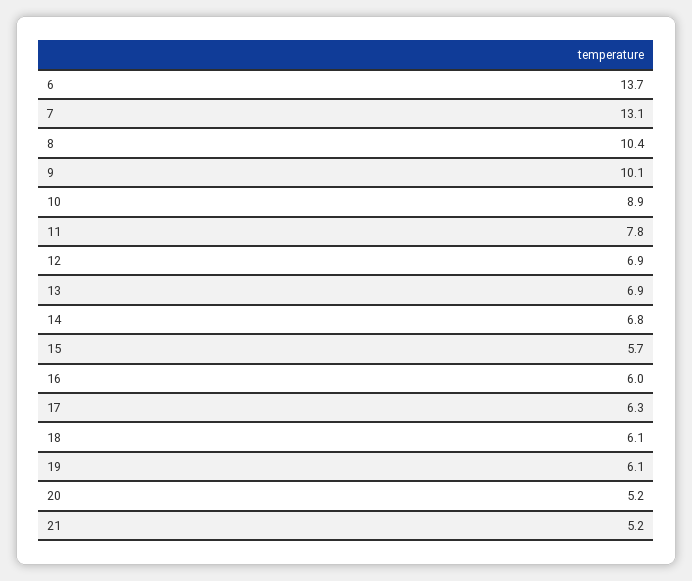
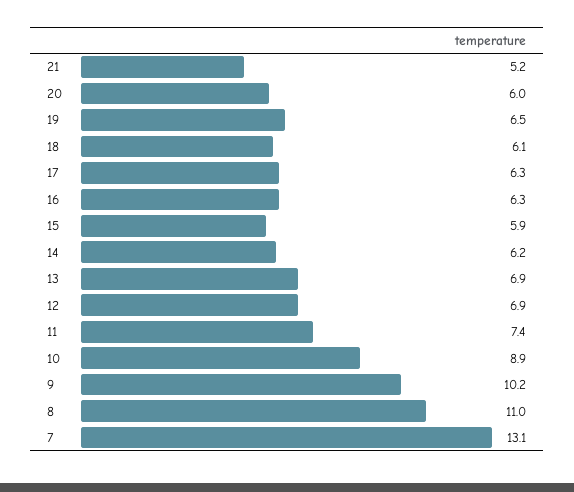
6: 13.7 -> none
8: 10.4 -> 11
9: 10.1 -> 10.2
11: 7.8 -> 7.4
14: 6.8 -> 6.2
15: 5.7 -> 5.9
16: 6 -> 6.3
19: 6.1 -> 6.5
20: 5.2 -> 6

